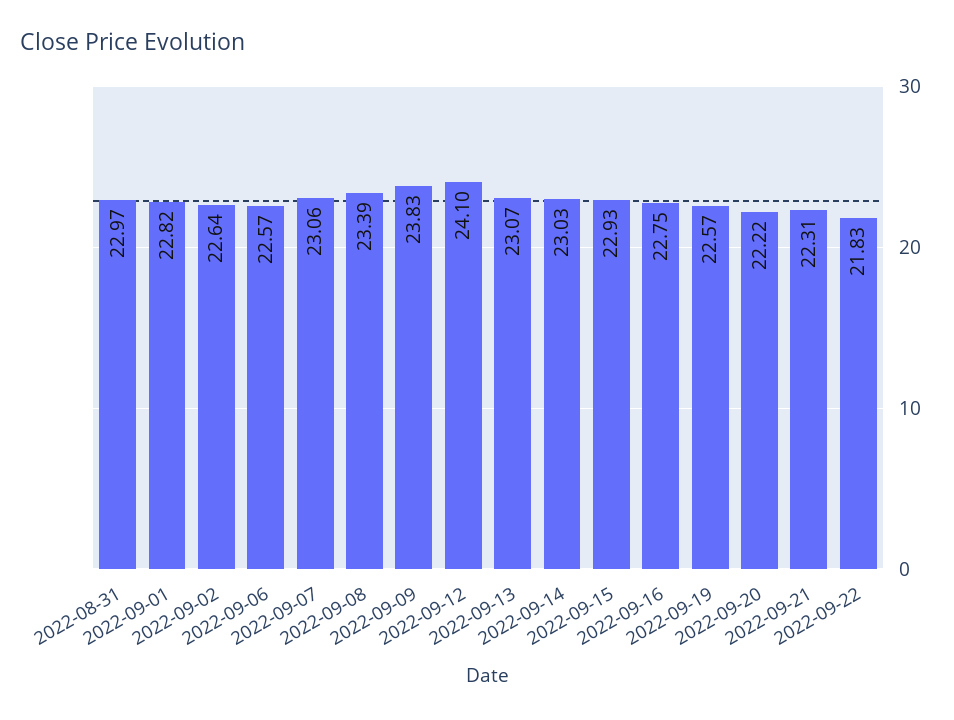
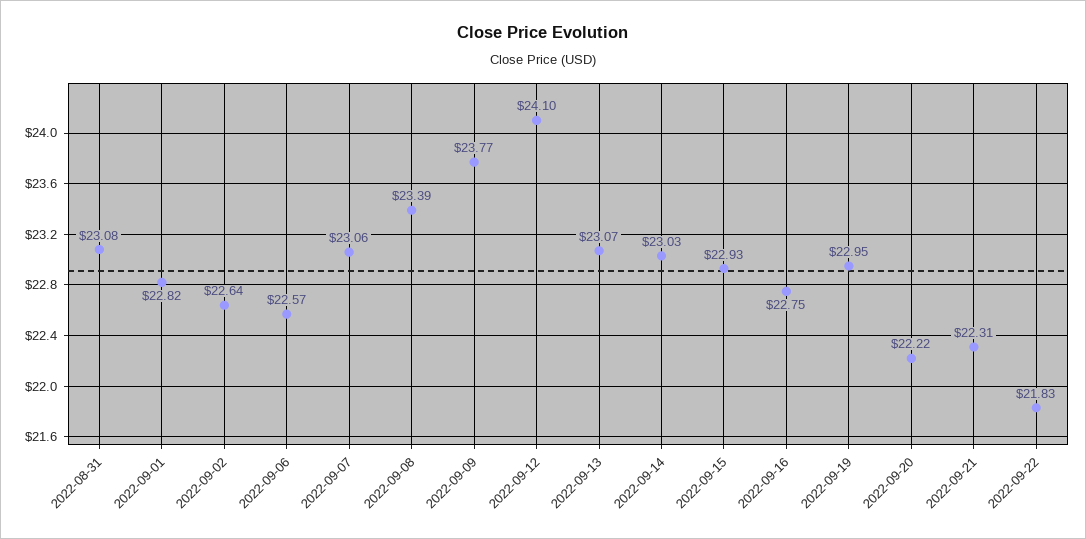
2022-08-31: 22.97 -> 23.08
2022-09-09: 23.83 -> 23.77
2022-09-19: 22.57 -> 22.95

